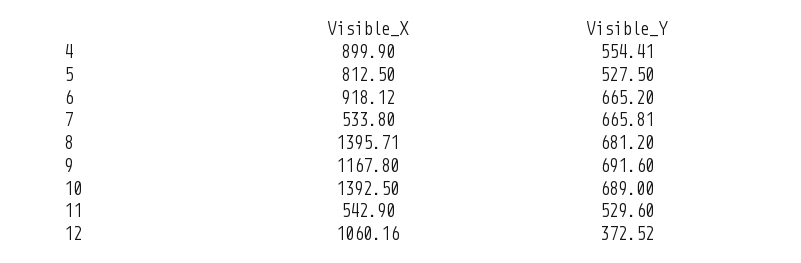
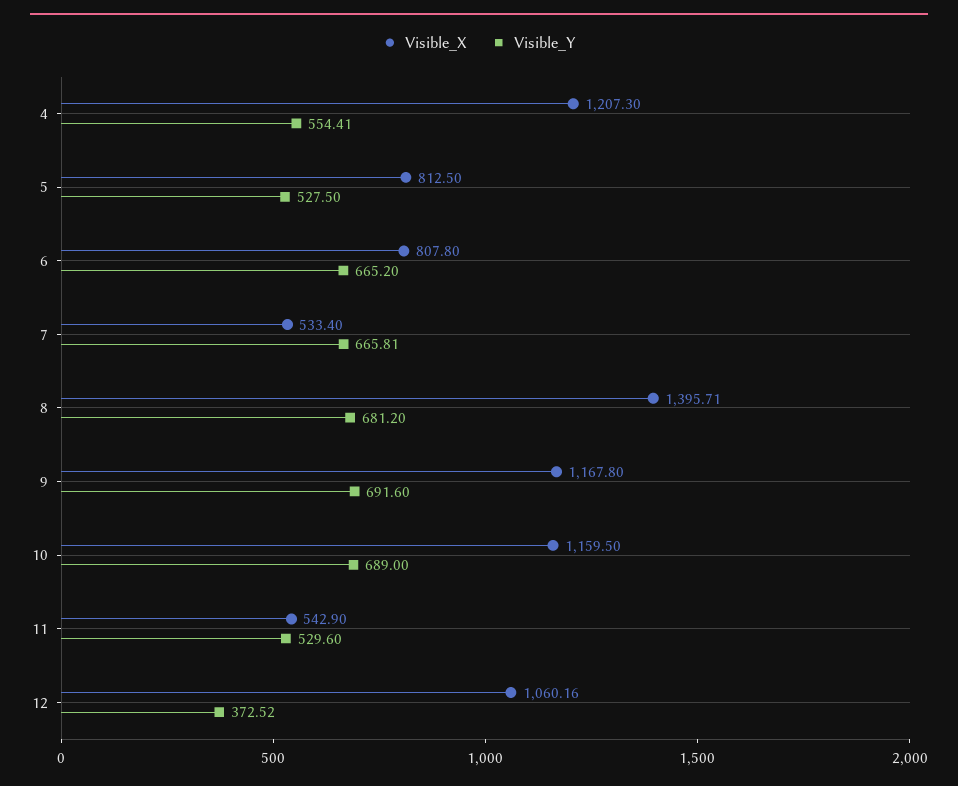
Visible_X, 4: 899.9 -> 1207.3
Visible_X, 6: 918.12 -> 807.8
Visible_X, 7: 533.8 -> 533.4
Visible_X, 10: 1392.5 -> 1159.5

